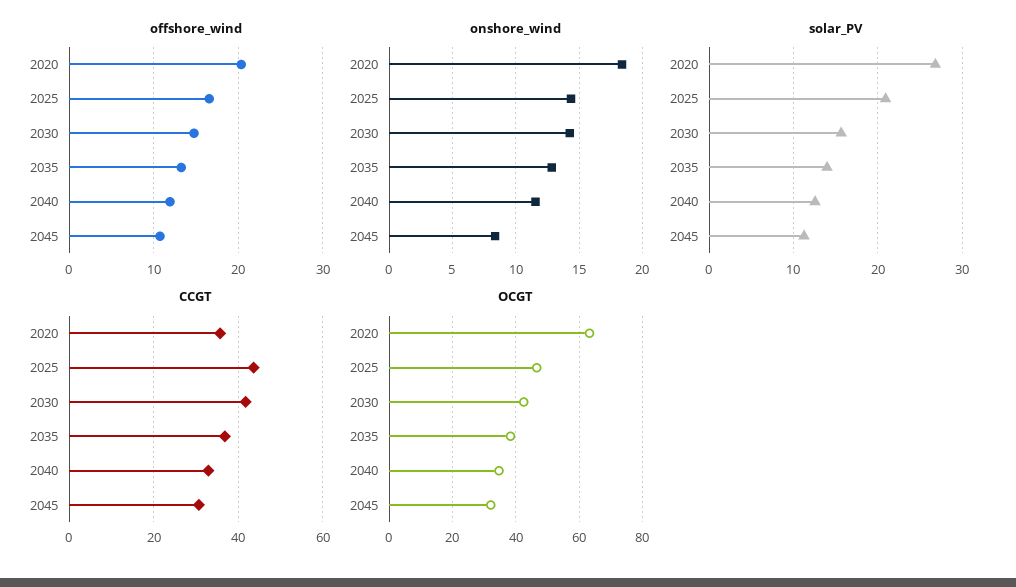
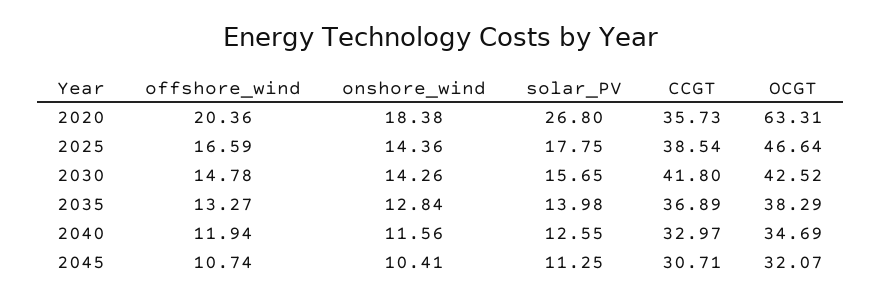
onshore_wind, 2045: 8.5 -> 10.41
solar_PV, 2025: 21 -> 17.75
CCGT, 2025: 44 -> 38.54

